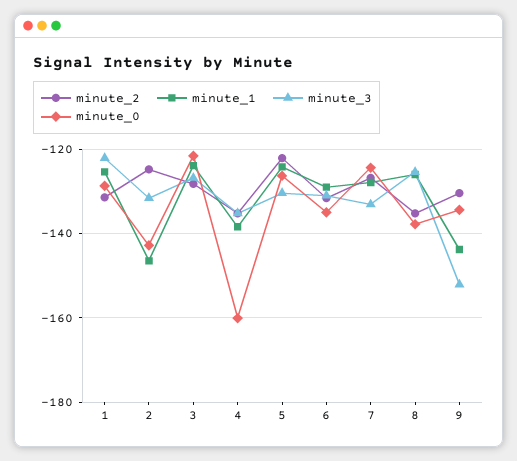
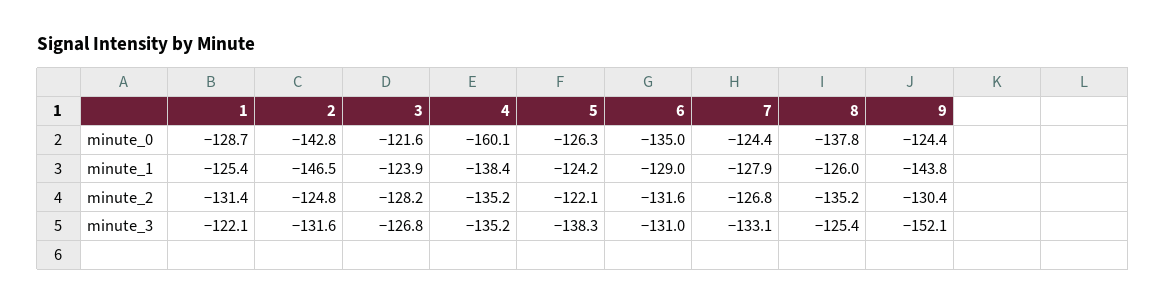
minute_3, 5: -130 -> -138.3
minute_0, 9: -134 -> -124.4

